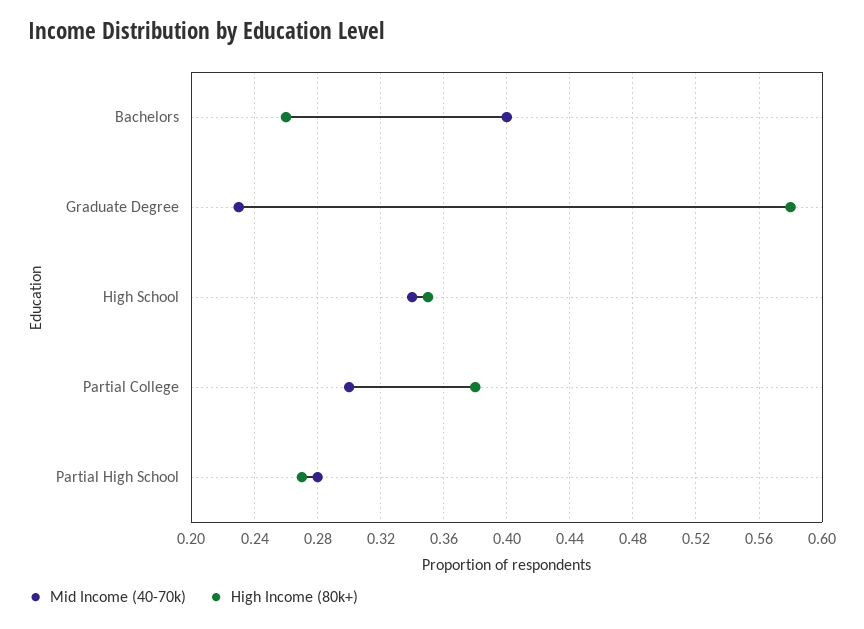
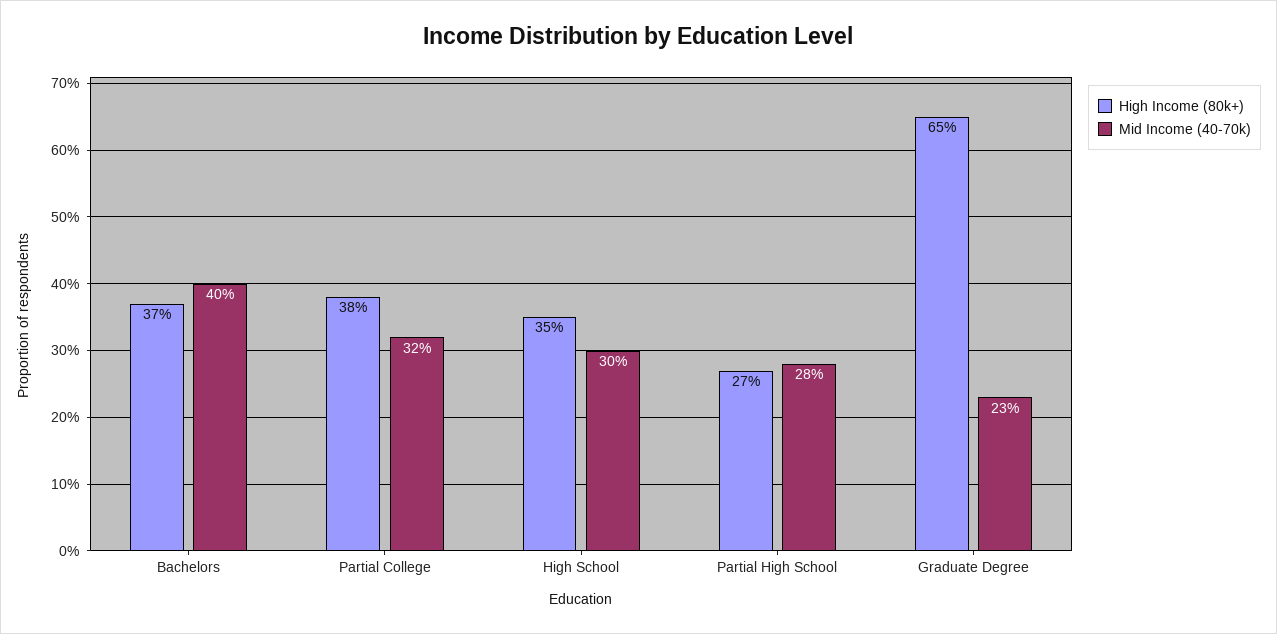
High Income (80k+), Bachelors: 0.26 -> 0.37
High Income (80k+), Graduate Degree: 0.58 -> 0.65
Mid Income (40-70k), High School: 0.34 -> 0.3
Mid Income (40-70k), Partial College: 0.3 -> 0.32

